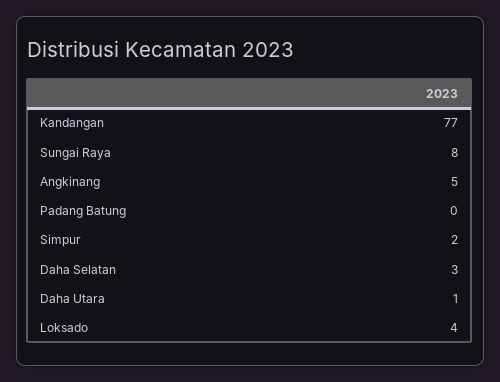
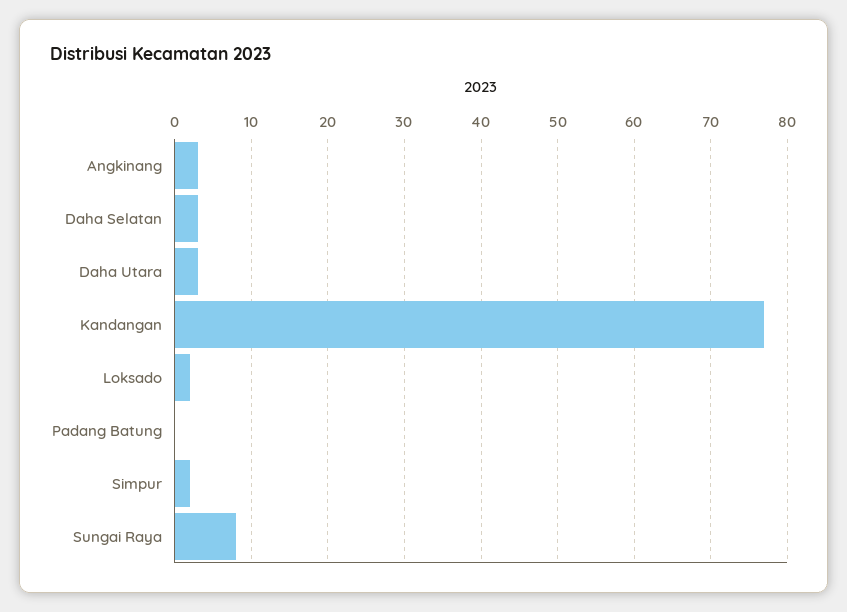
Angkinang: 5 -> 3
Daha Utara: 1 -> 3
Loksado: 4 -> 2

